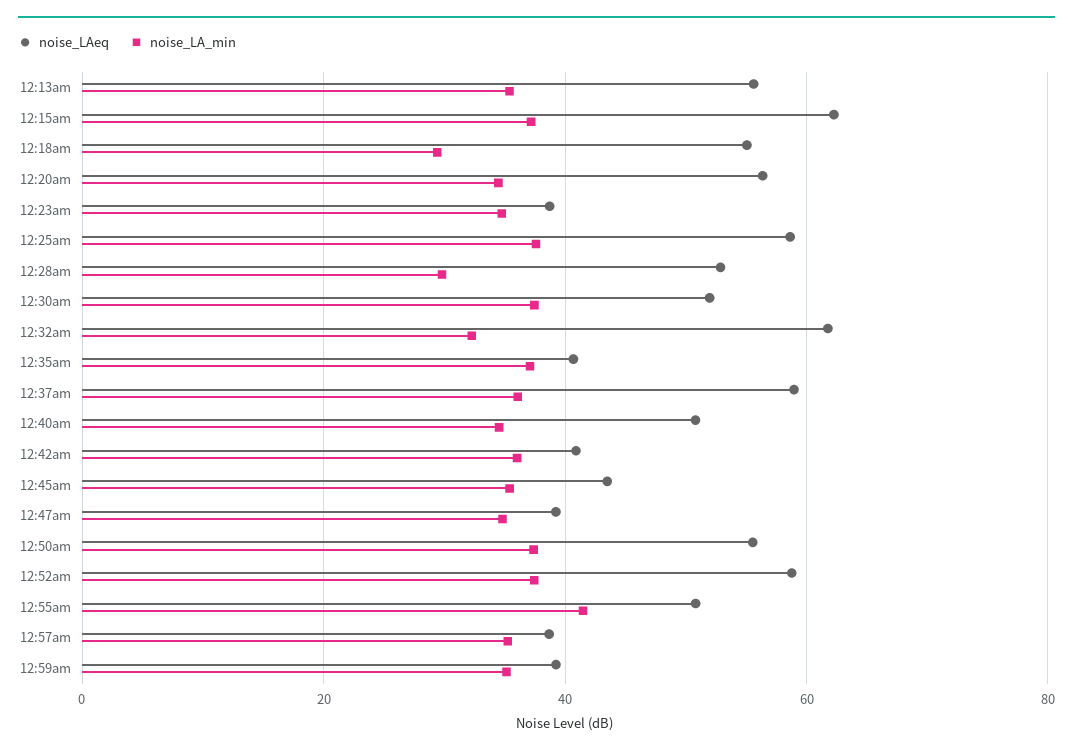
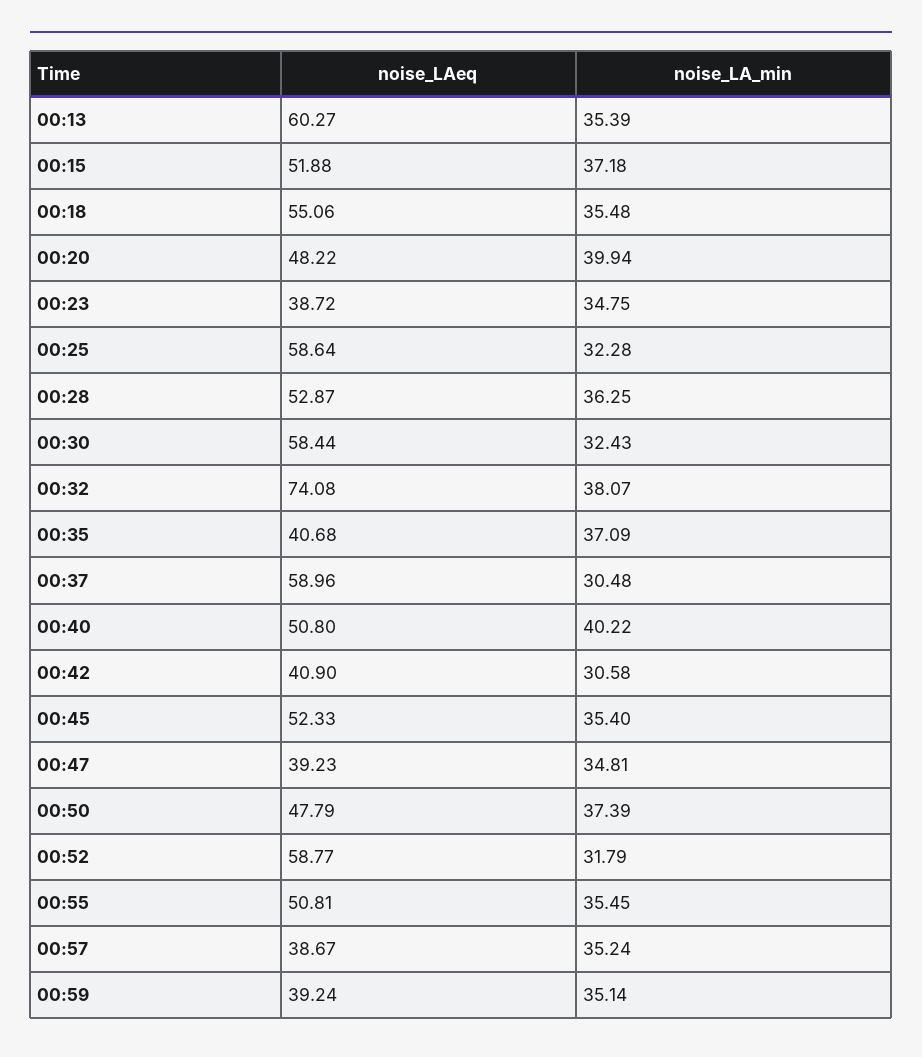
noise_LAeq, 12:13am: 56 -> 60.27
noise_LAeq, 12:15am: 62 -> 51.88
noise_LA_min, 12:18am: 30 -> 35.48
noise_LAeq, 12:20am: 56 -> 48.22
noise_LA_min, 12:20am: 34 -> 39.94
noise_LA_min, 12:25am: 38 -> 32.28
noise_LA_min, 12:28am: 30 -> 36.25
noise_LAeq, 12:30am: 52 -> 58.44
noise_LA_min, 12:30am: 38 -> 32.43
noise_LAeq, 12:32am: 62 -> 74.08
noise_LA_min, 12:32am: 32 -> 38.07
noise_LA_min, 12:37am: 36 -> 30.48
noise_LA_min, 12:40am: 34 -> 40.22
noise_LA_min, 12:42am: 36 -> 30.58
noise_LAeq, 12:45am: 44 -> 52.33
noise_LAeq, 12:50am: 56 -> 47.79
noise_LA_min, 12:52am: 38 -> 31.79
noise_LA_min, 12:55am: 42 -> 35.45

